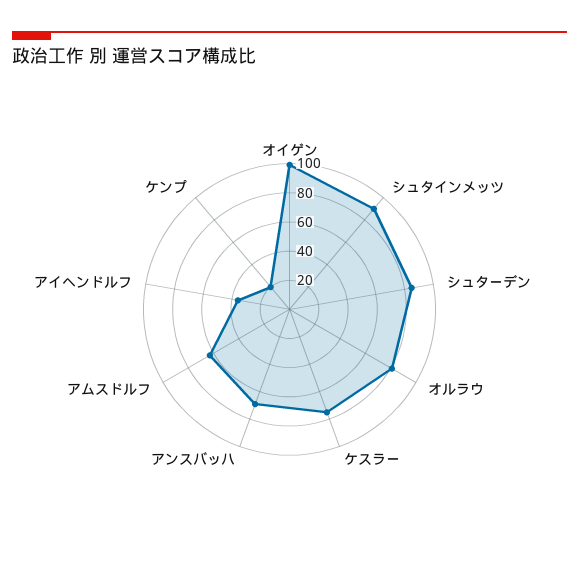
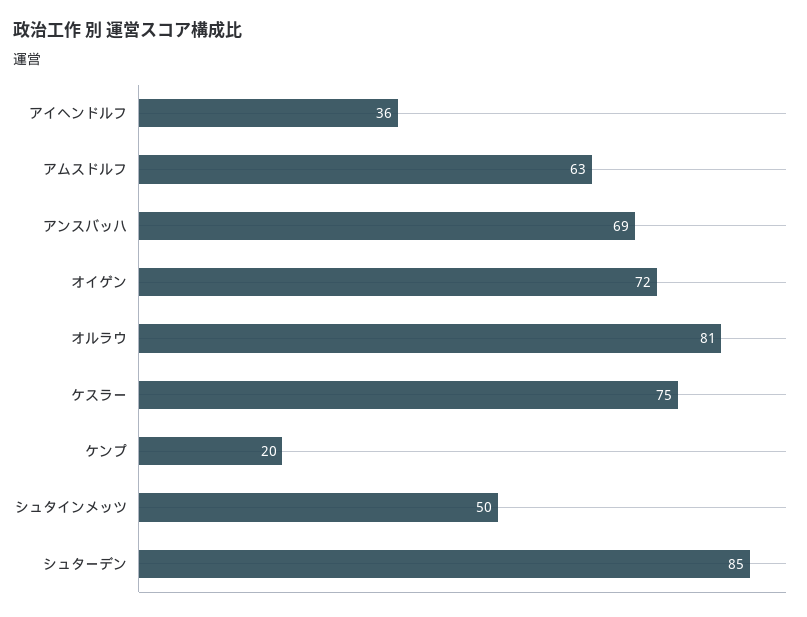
オイゲン: 100 -> 72
シュタインメッツ: 90 -> 50

